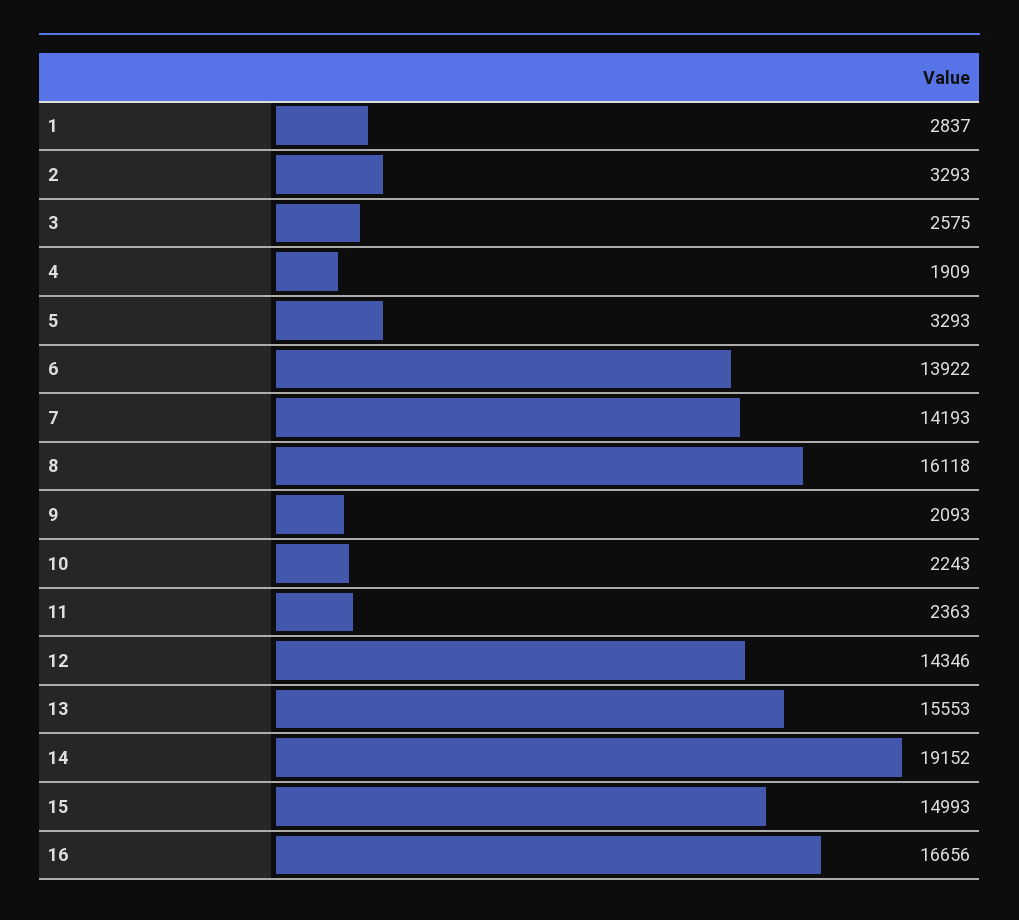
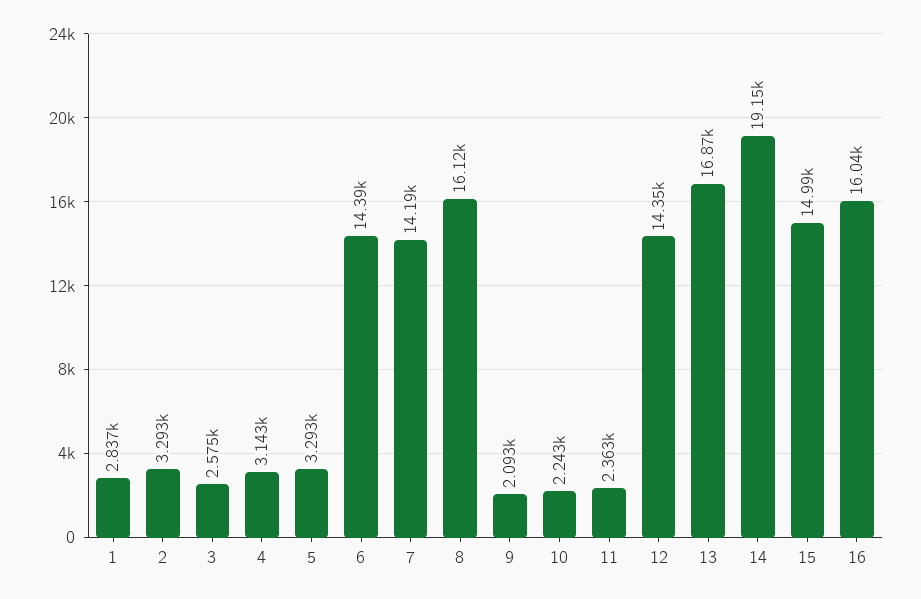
4: 1909 -> 3143
6: 13922 -> 14390
13: 15553 -> 16870
16: 16656 -> 16040

